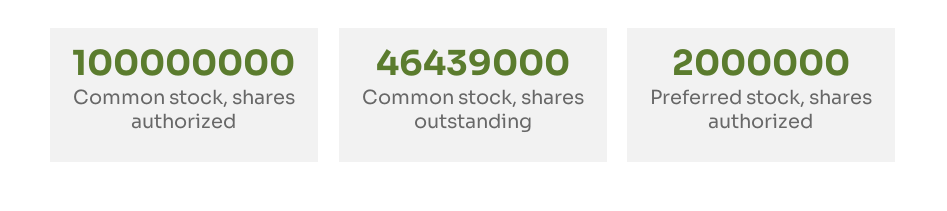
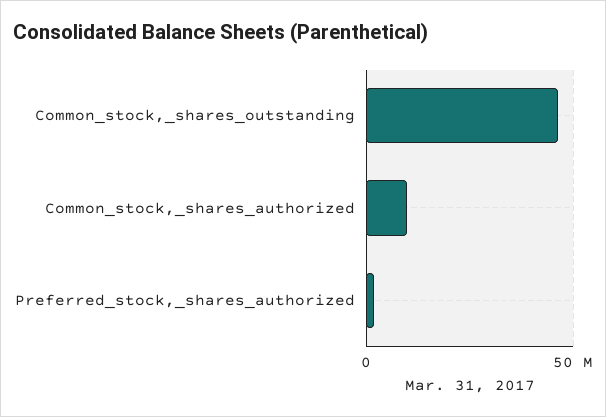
Common stock, shares authorized: 100000000 -> 10000000

